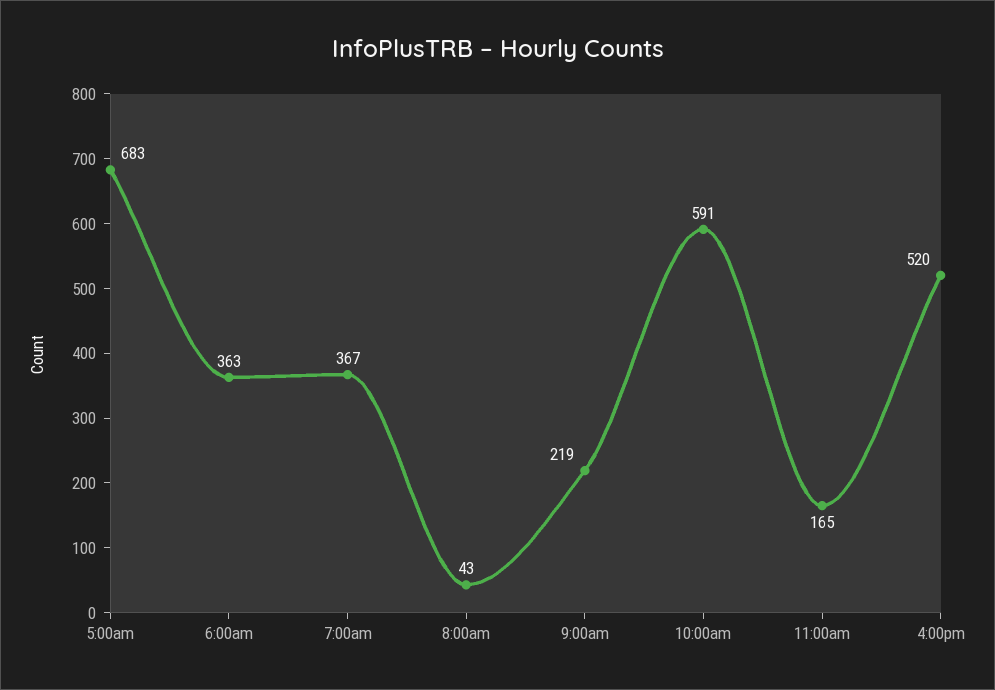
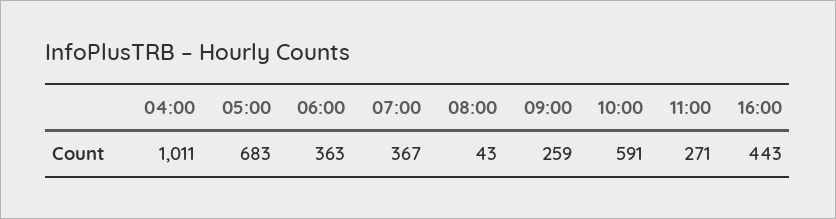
9:00am: 219 -> 259
11:00am: 165 -> 271
4:00pm: 520 -> 443
04:00: none -> 1011

